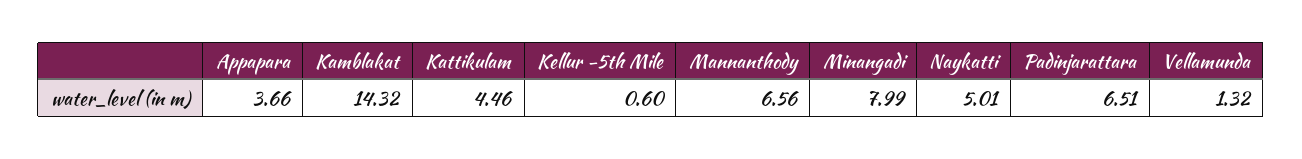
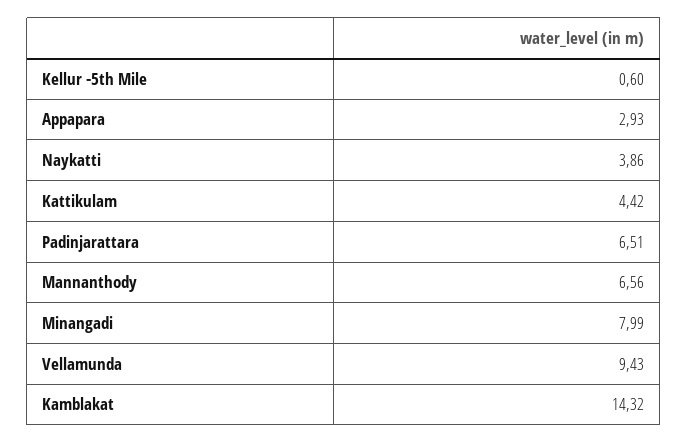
Appapara: 3.66 -> 2.93
Kattikulam: 4.46 -> 4.42
Naykatti: 5.01 -> 3.86
Vellamunda: 1.32 -> 9.43

